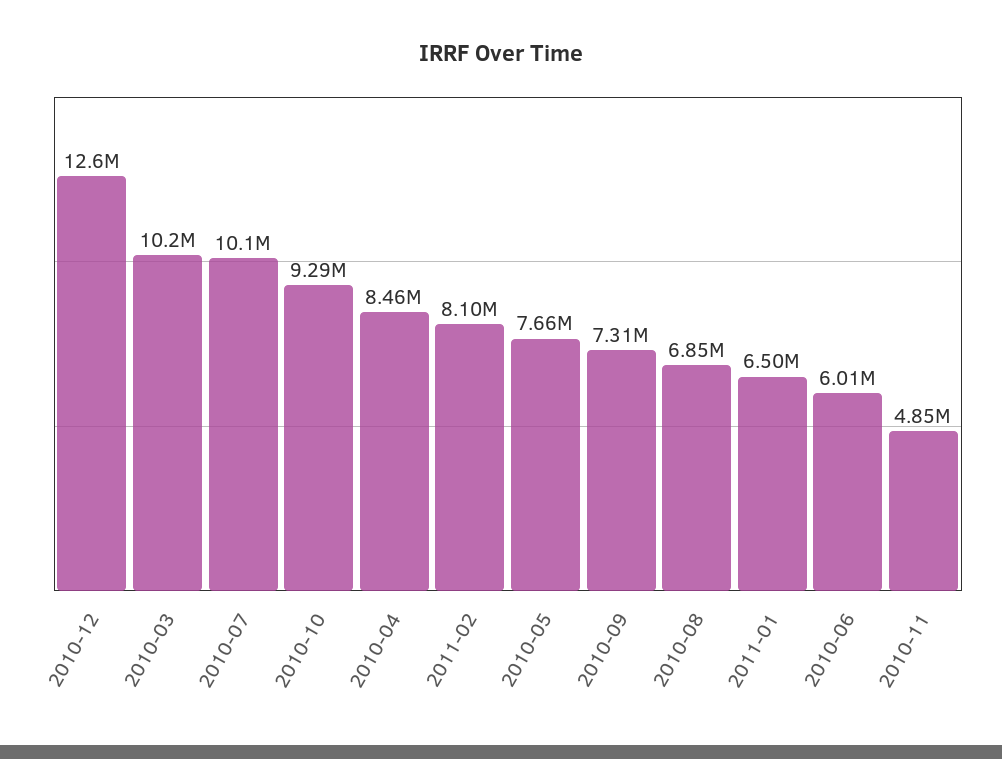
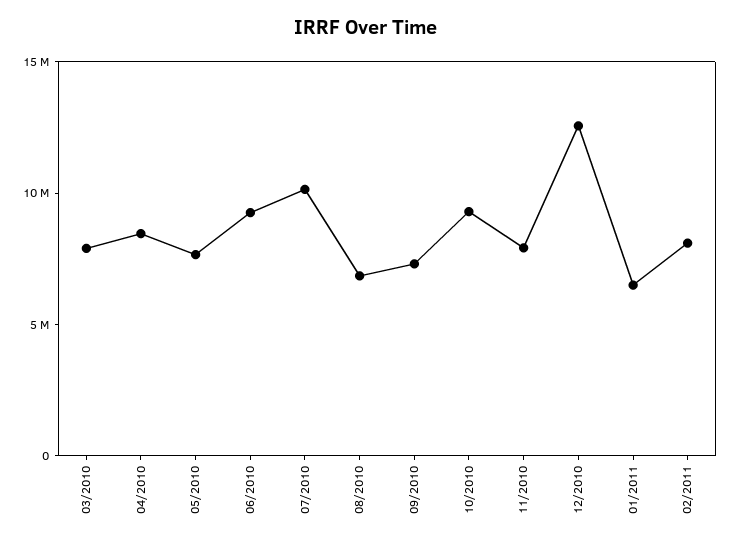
2010-03: 10200000 -> 8000000
2010-06: 6010000 -> 9000000
2010-11: 4850000 -> 8000000

